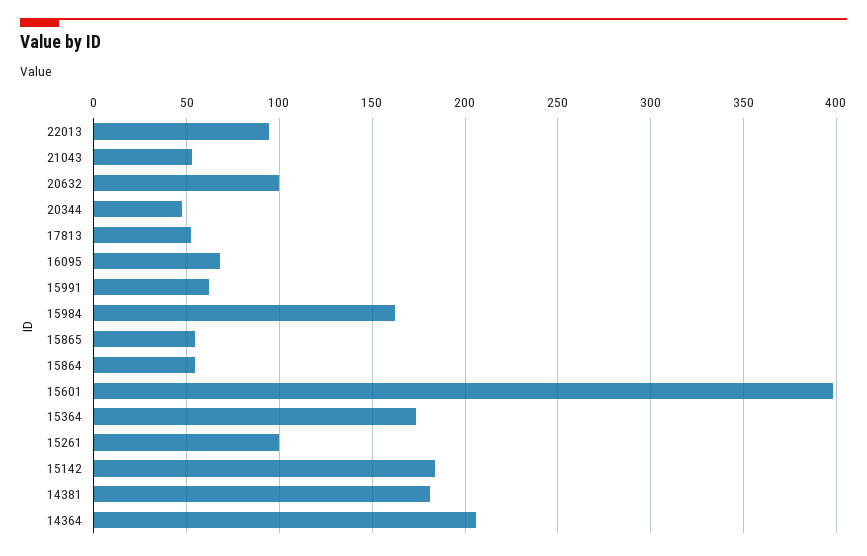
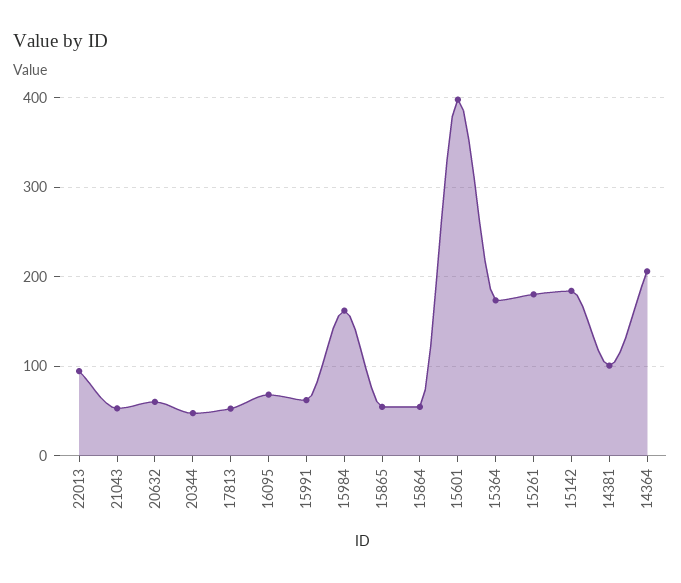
20632: 100 -> 60
15261: 100 -> 180
14381: 180 -> 100

